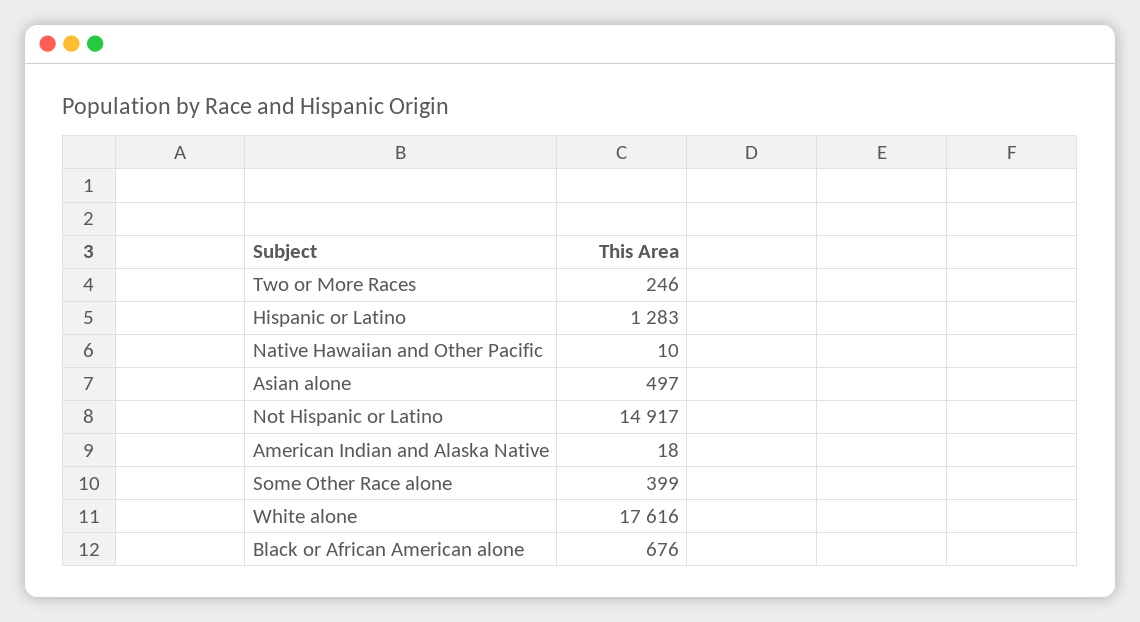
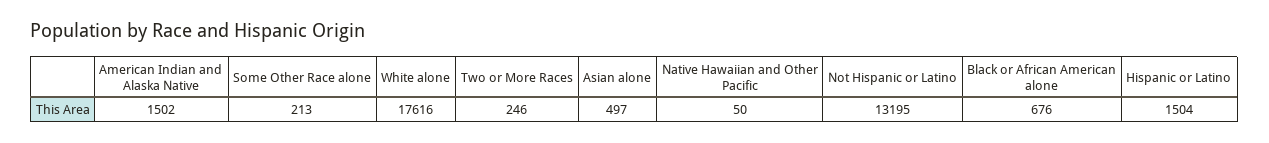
Hispanic or Latino: 1283 -> 1504
Native Hawaiian and Other Pacific: 10 -> 50
Not Hispanic or Latino: 14917 -> 13195
American Indian and Alaska Native: 18 -> 1502
Some Other Race alone: 399 -> 213

